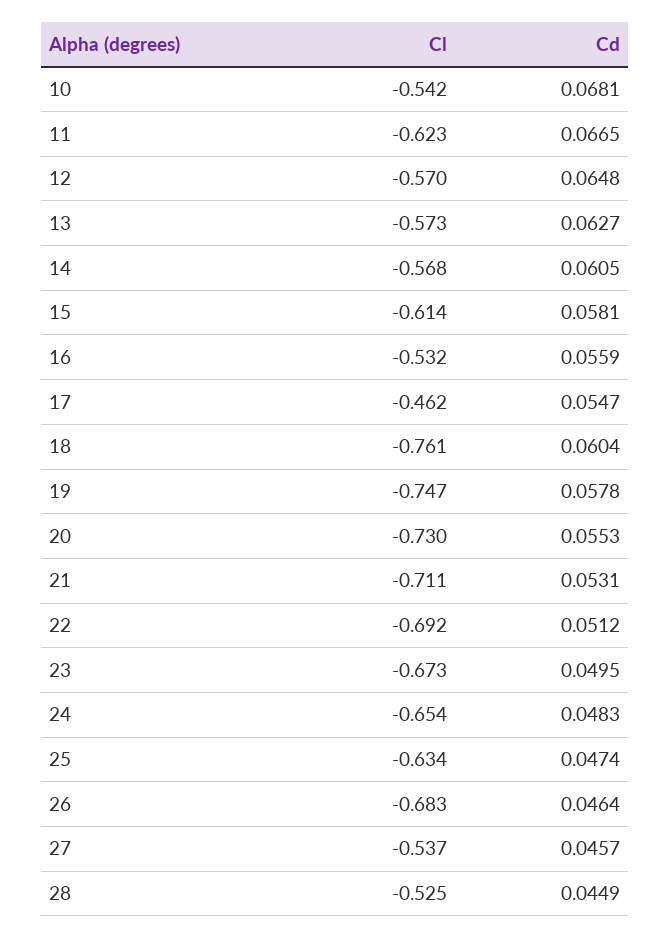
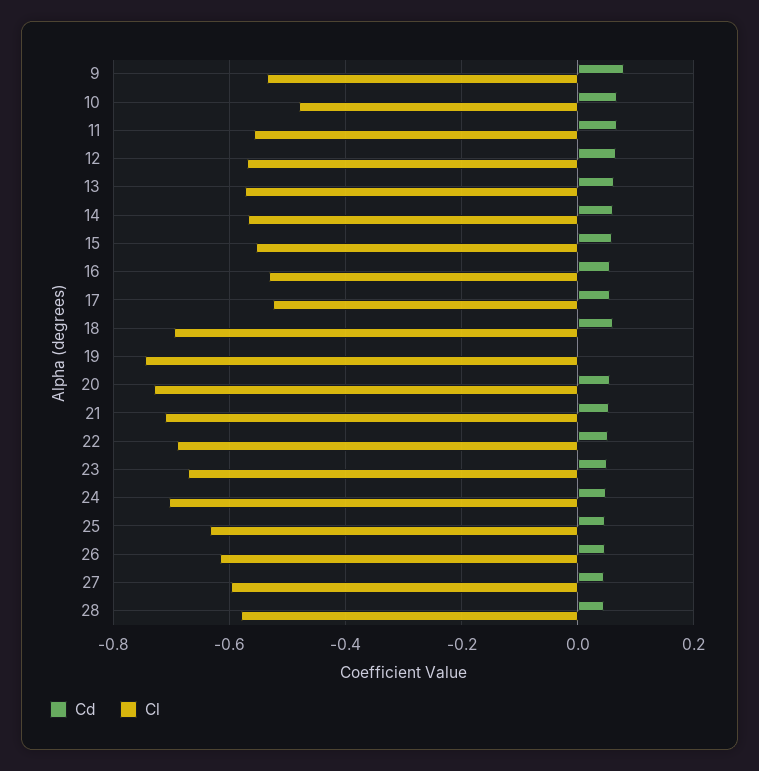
Cl, 10: -0.542 -> -0.48
Cl, 11: -0.623 -> -0.56
Cl, 15: -0.614 -> -0.56
Cl, 17: -0.462 -> -0.52
Cl, 18: -0.761 -> -0.7
Cd, 19: 0.0578 -> 0
Cl, 24: -0.654 -> -0.7
Cl, 26: -0.683 -> -0.62
Cl, 27: -0.537 -> -0.6
Cl, 28: -0.525 -> -0.58
Cd, 9: none -> 0.08
Cl, 9: none -> -0.54

